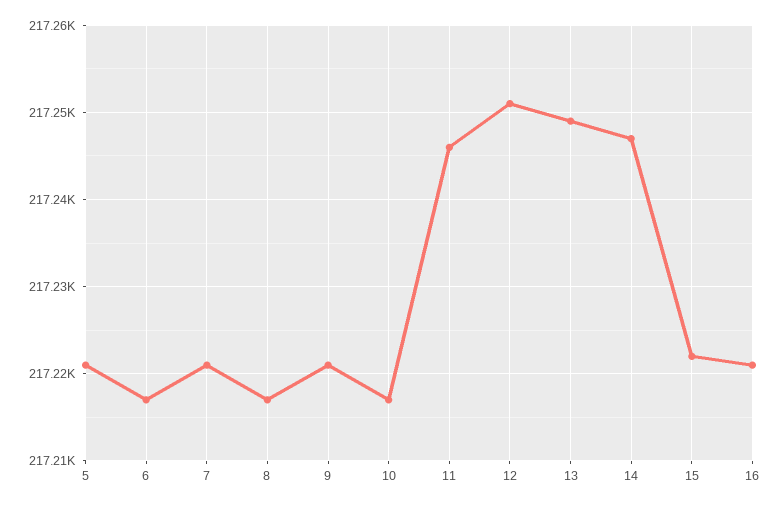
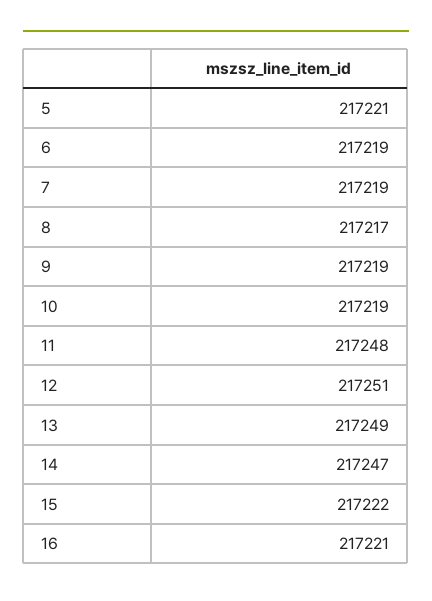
6: 217217 -> 217219
7: 217221 -> 217219
9: 217221 -> 217219
10: 217217 -> 217219
11: 217246 -> 217248

